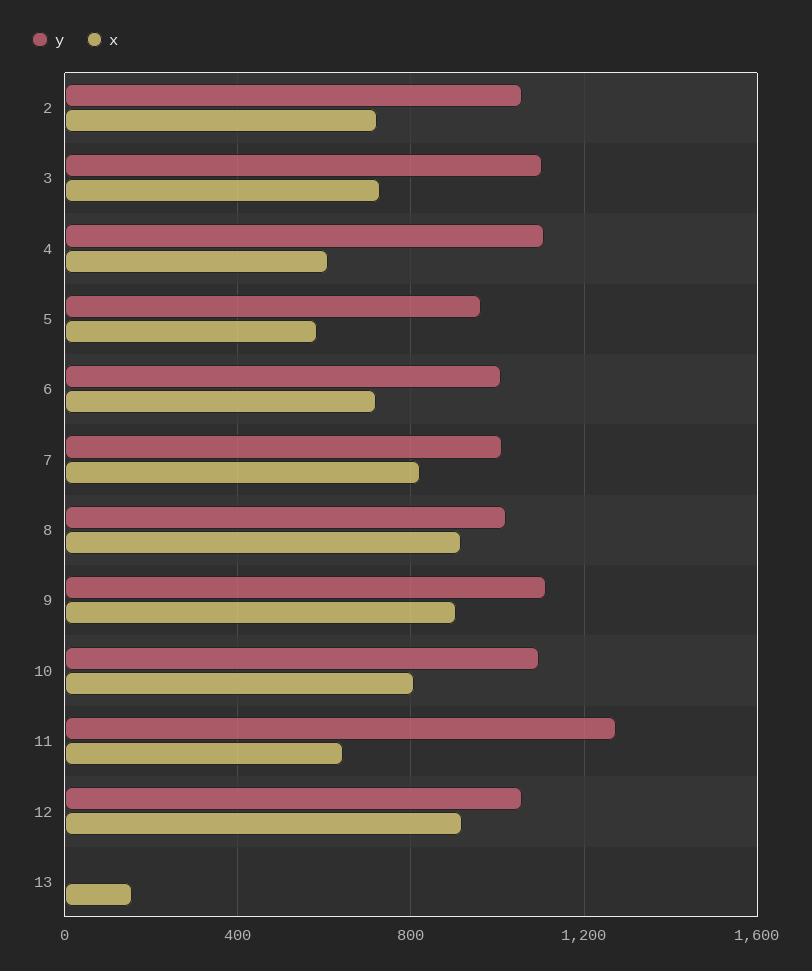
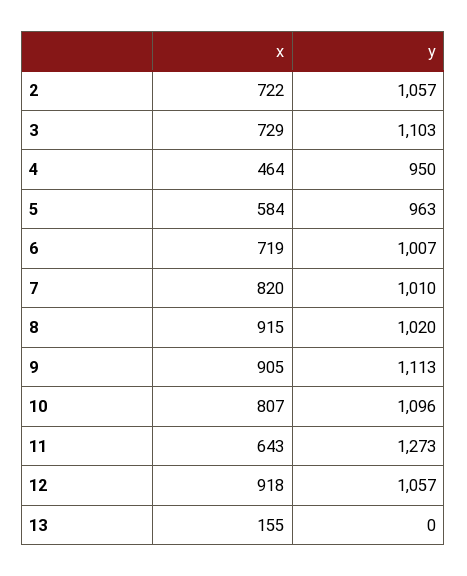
y, 4: 1100 -> 950
x, 4: 600 -> 464

